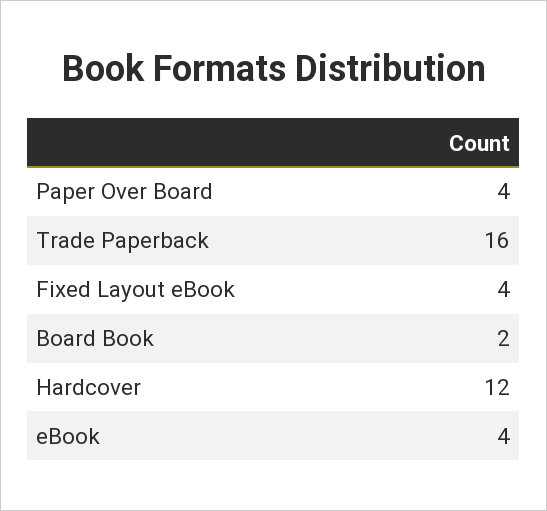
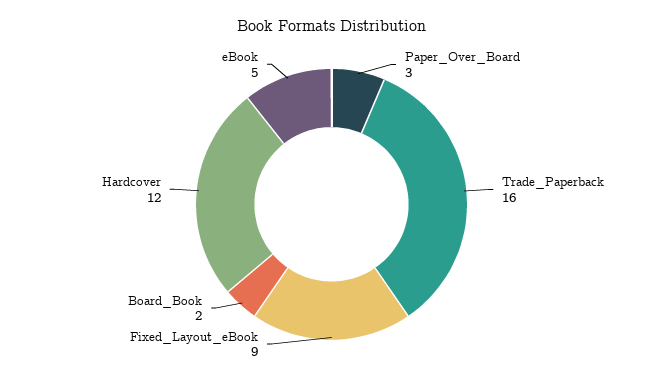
Paper Over Board: 4 -> 3
Fixed Layout eBook: 4 -> 9
eBook: 4 -> 5

